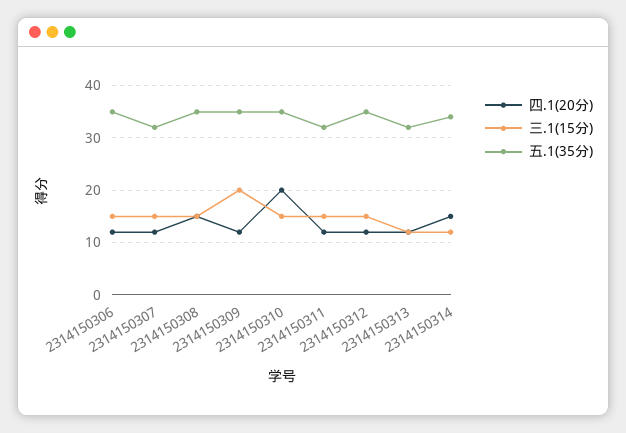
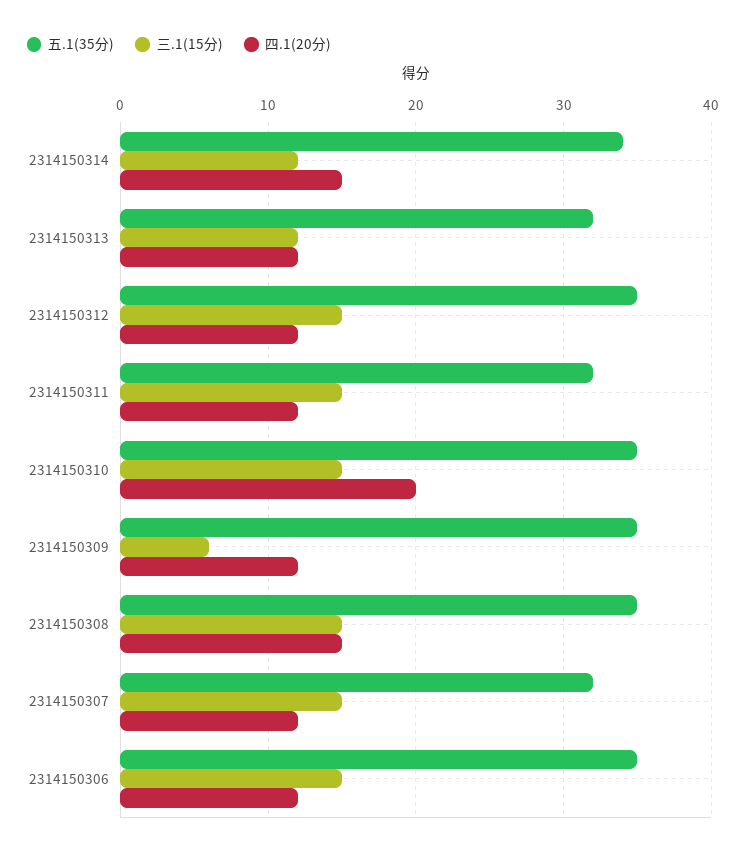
三.1(15分), 2314150309: 20 -> 6

